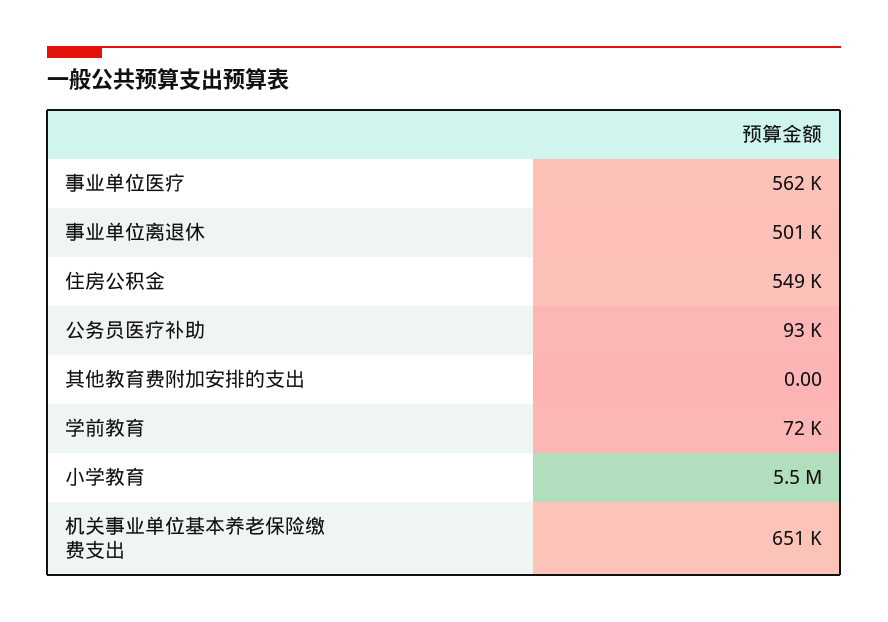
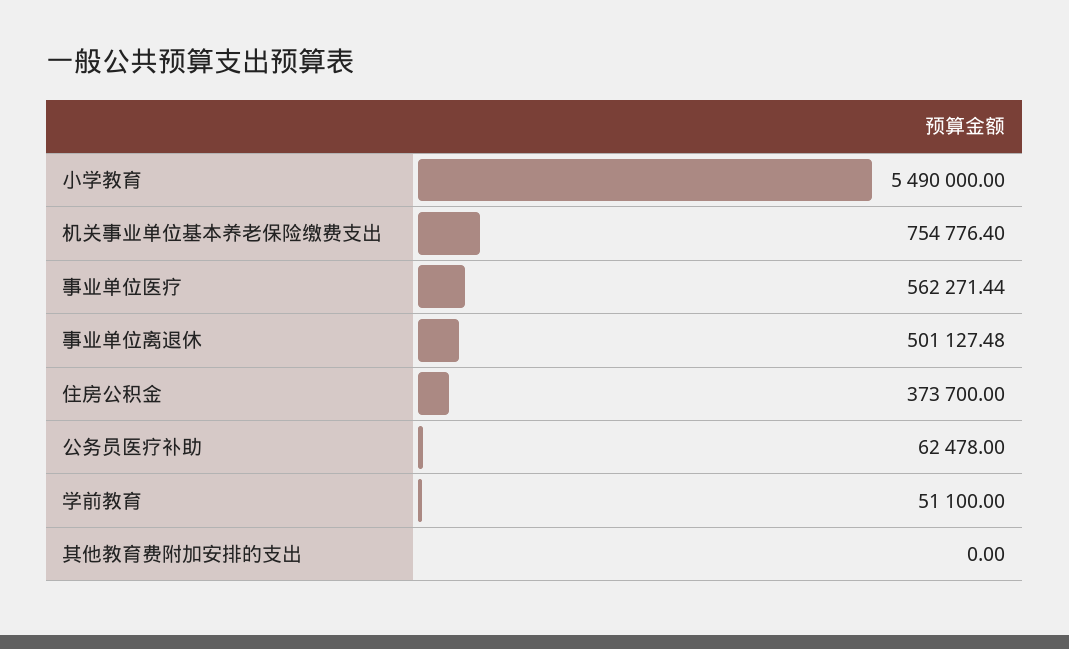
住房公积金: 549000 -> 373700
公务员医疗补助: 93000 -> 62478
学前教育: 72000 -> 51100
机关事业单位基本养老保险缴费支出: 651000 -> 754776.4

